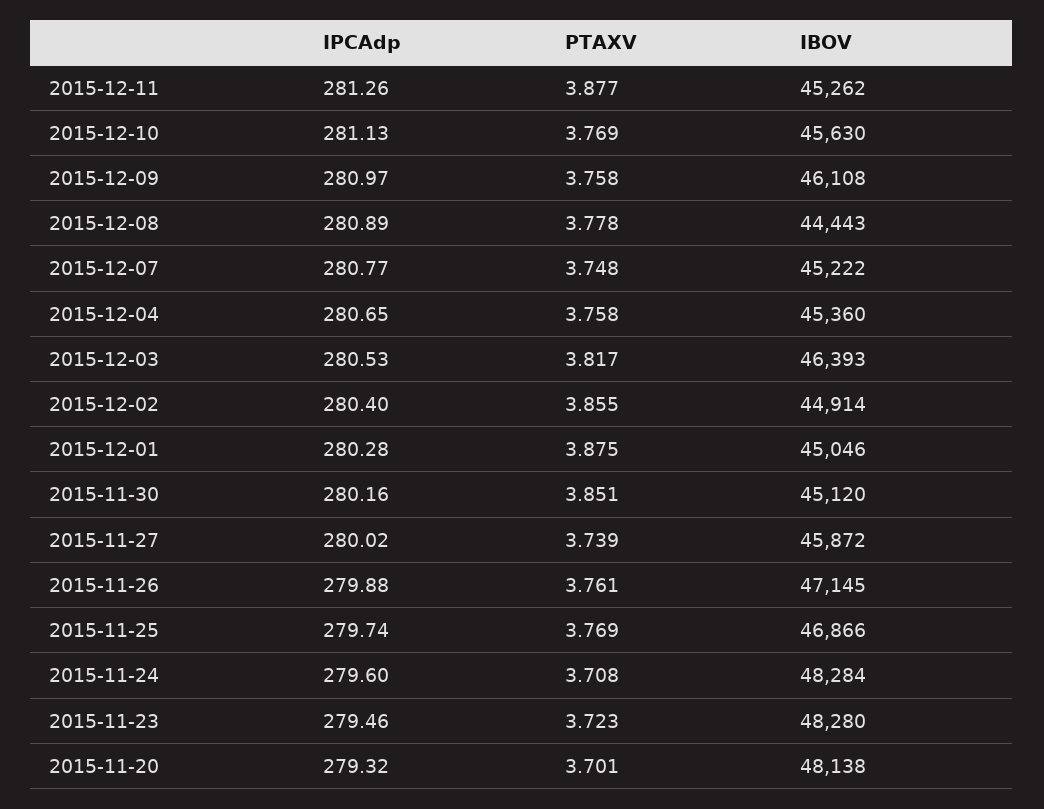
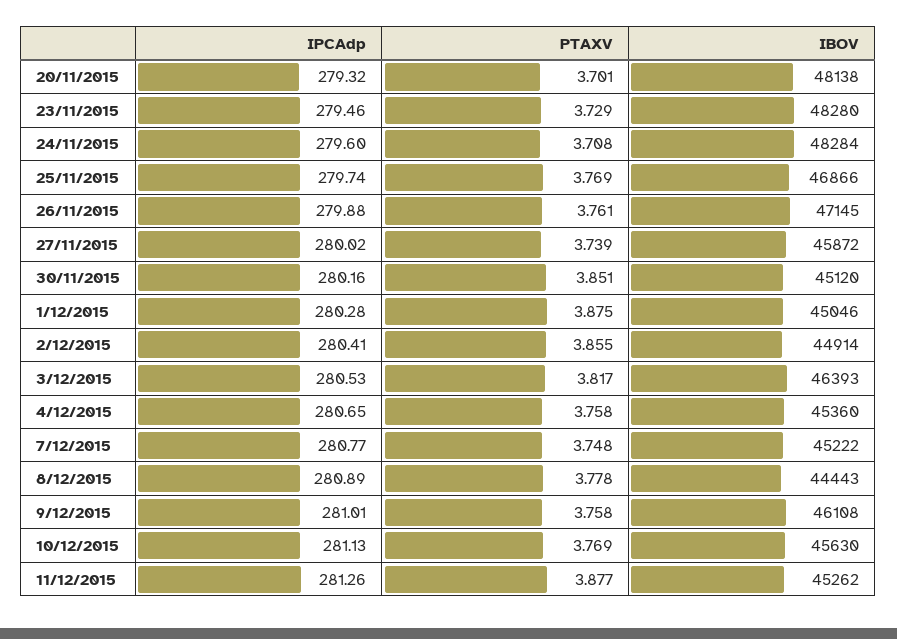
IPCAdp, 2015-12-09: 280.97 -> 281.01
IPCAdp, 2015-12-02: 280.4 -> 280.41
PTAXV, 2015-11-23: 3.723 -> 3.729

